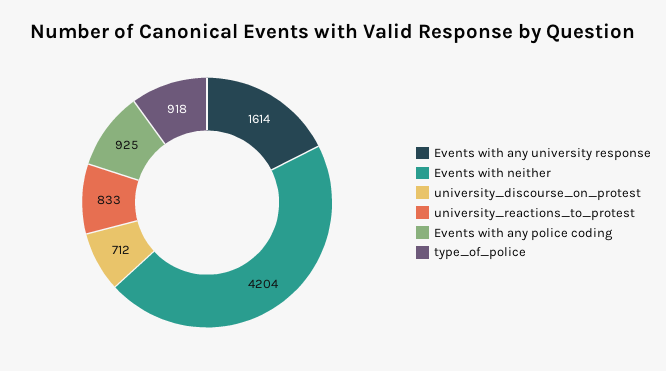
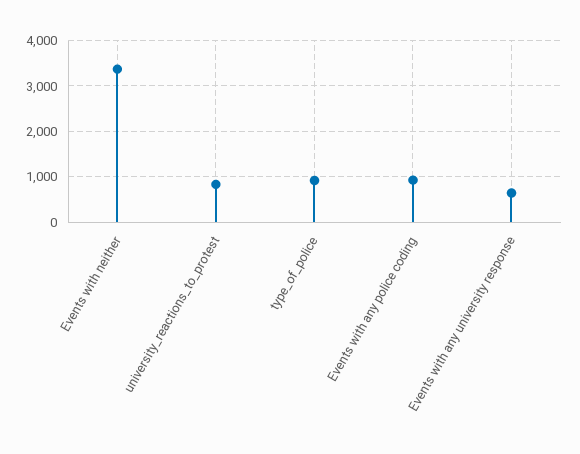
Events with any university response: 1614 -> 600
Events with neither: 4204 -> 3400
university_discourse_on_protest: 712 -> none

